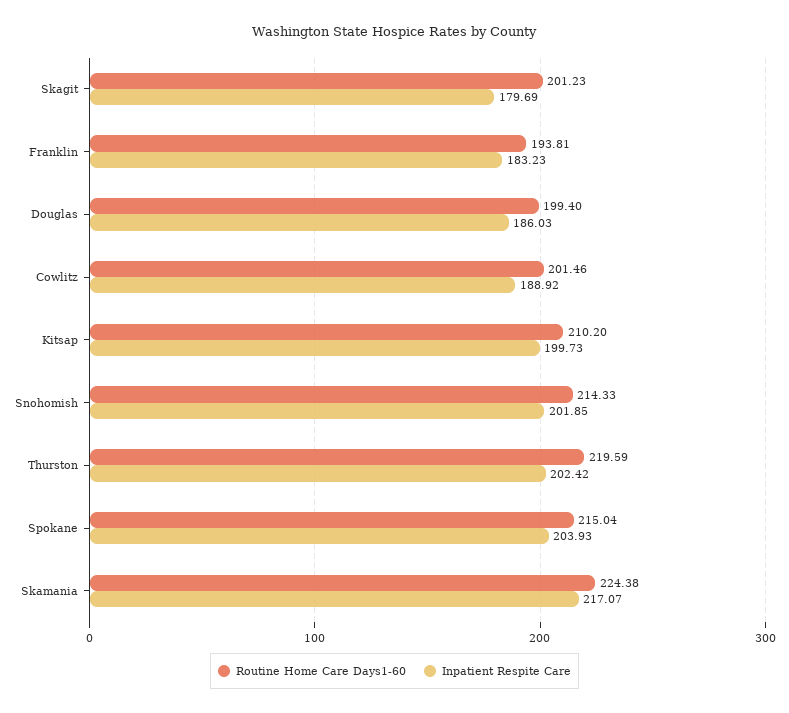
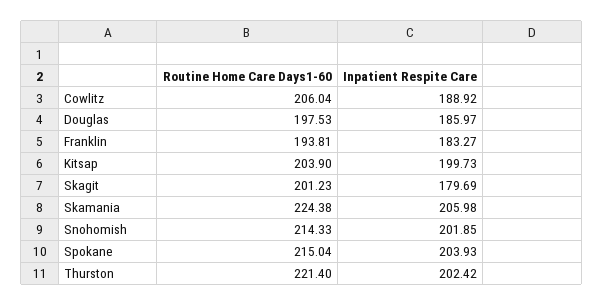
Inpatient Respite Care, Franklin: 183.23 -> 183.27
Routine Home Care Days1-60, Douglas: 199.4 -> 197.53
Inpatient Respite Care, Douglas: 186.03 -> 185.97
Routine Home Care Days1-60, Cowlitz: 201.46 -> 206.04
Routine Home Care Days1-60, Kitsap: 210.2 -> 203.9
Routine Home Care Days1-60, Thurston: 219.59 -> 221.4
Inpatient Respite Care, Skamania: 217.07 -> 205.98

